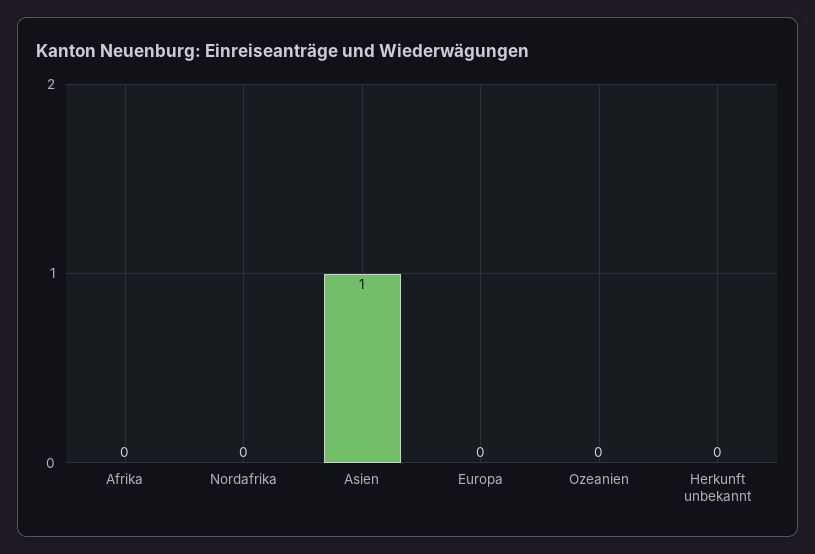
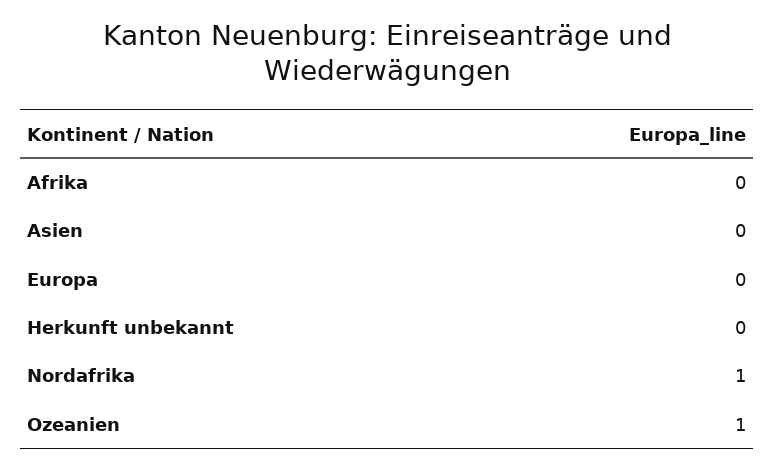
Nordafrika: 0 -> 1
Asien: 1 -> 0
Ozeanien: 0 -> 1

